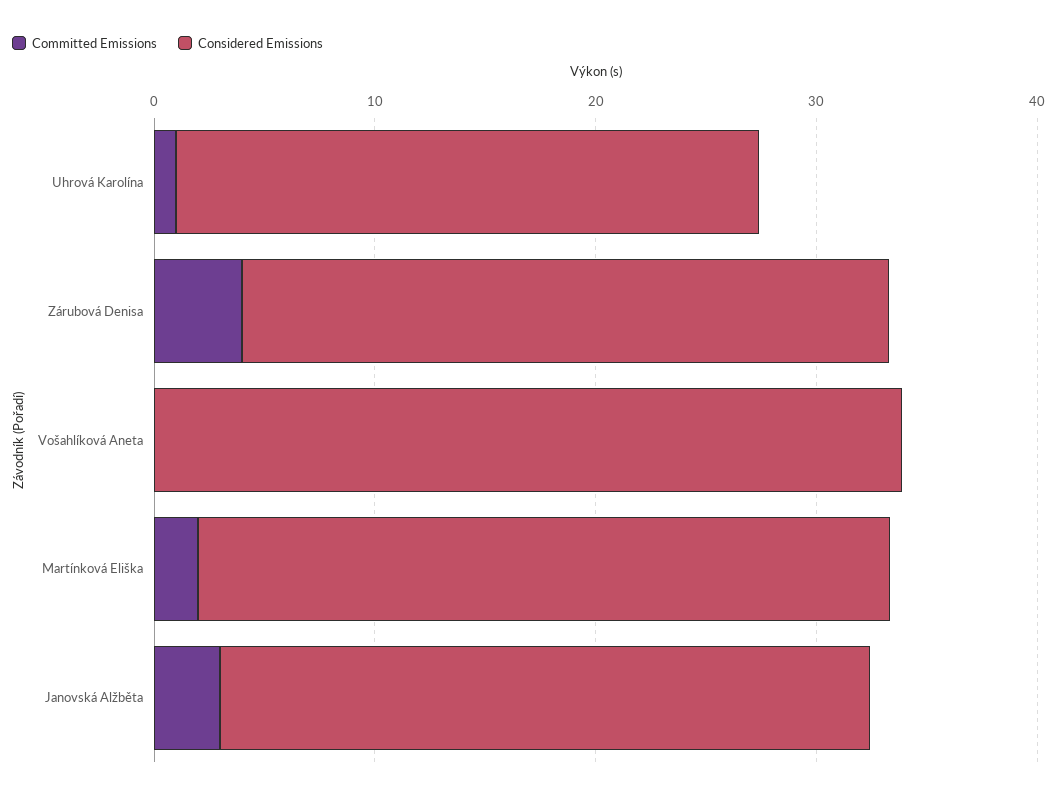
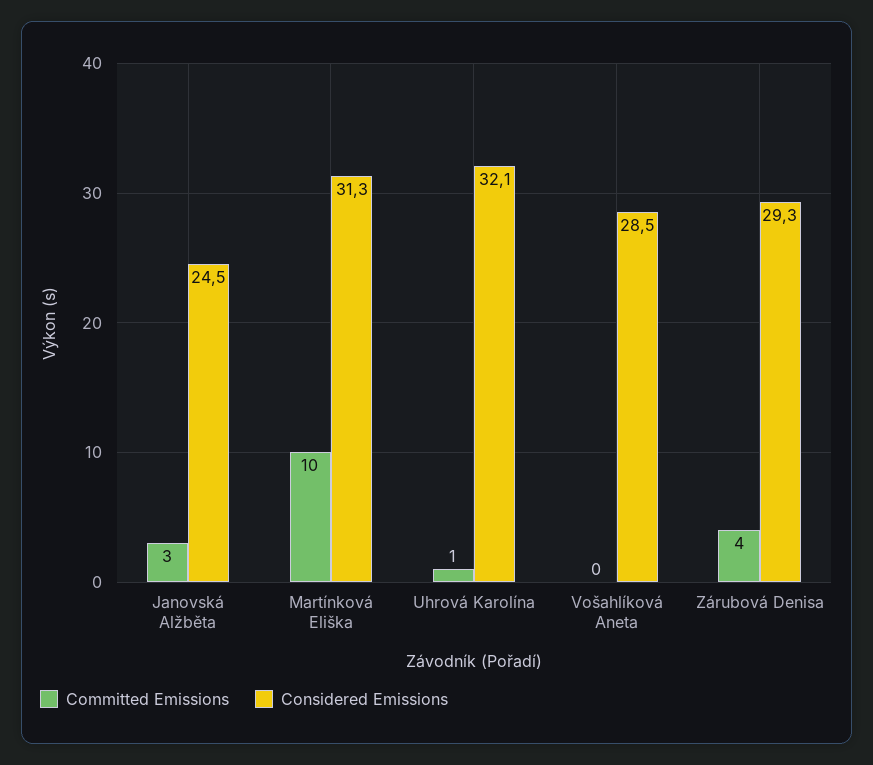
Considered Emissions, Uhrová Karolína: 26 -> 32.1
Considered Emissions, Vošahlíková Aneta: 34 -> 28.5
Committed Emissions, Martínková Eliška: 2 -> 10
Considered Emissions, Janovská Alžběta: 30 -> 24.5

